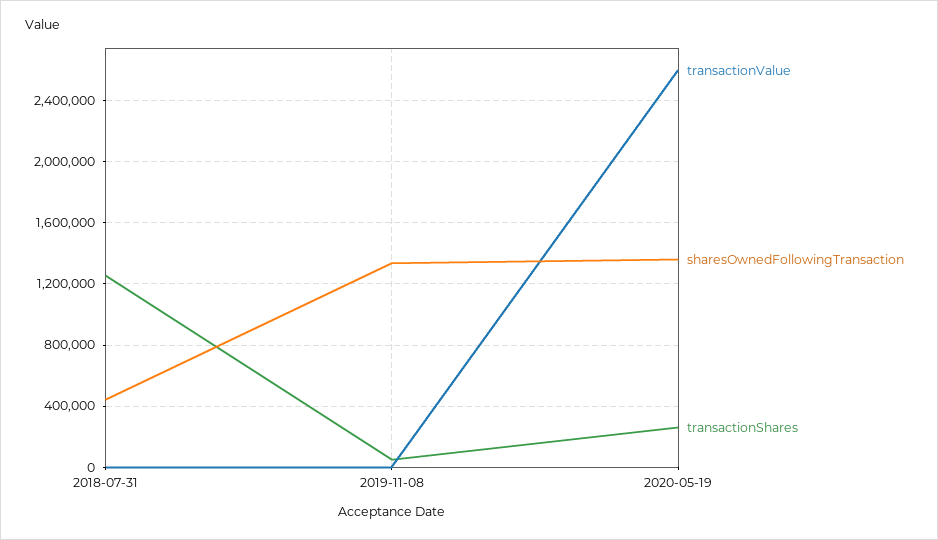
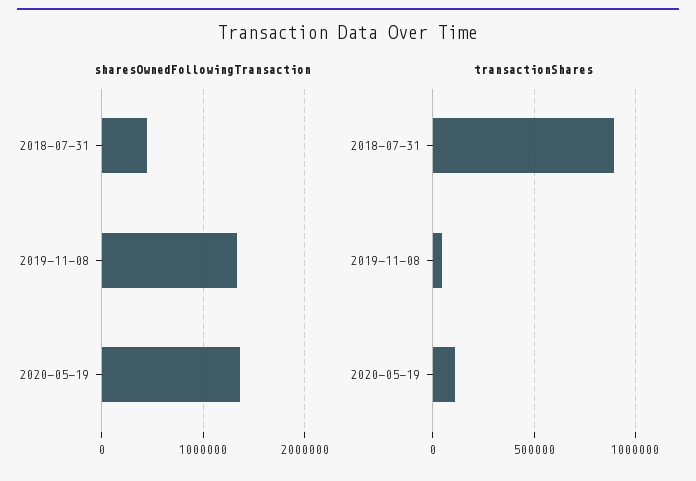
transactionValue, 2018-07-31: 0 -> none
transactionShares, 2018-07-31: 1250000 -> 900000
transactionValue, 2019-11-08: 0 -> none
transactionValue, 2020-05-19: 2600000 -> none
transactionShares, 2020-05-19: 250000 -> 100000

